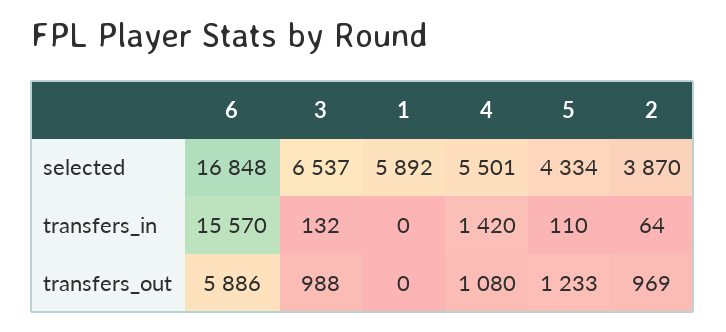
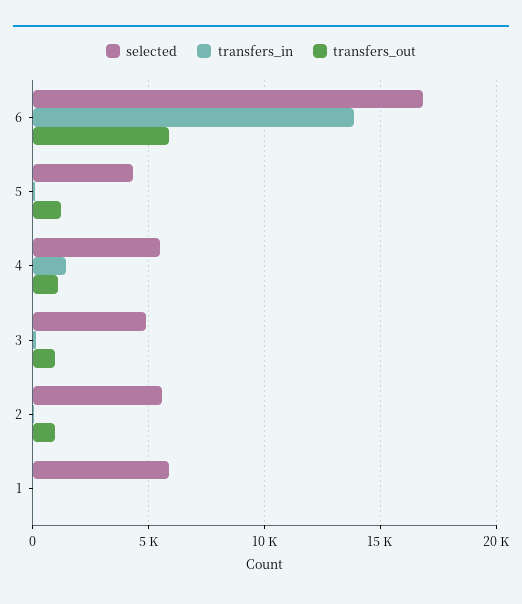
selected, 3: 6537 -> 5000
selected, 2: 3870 -> 5500
transfers_in, 6: 15570 -> 14000

